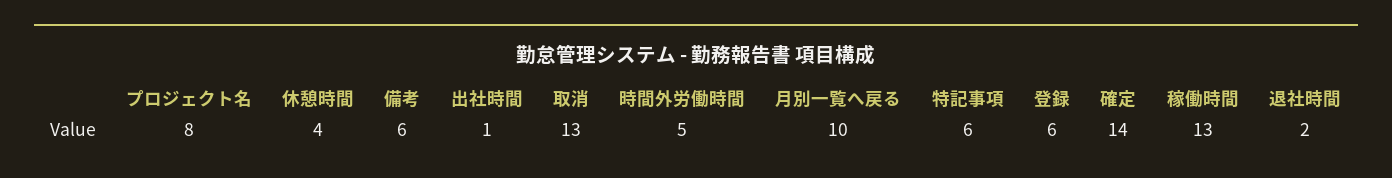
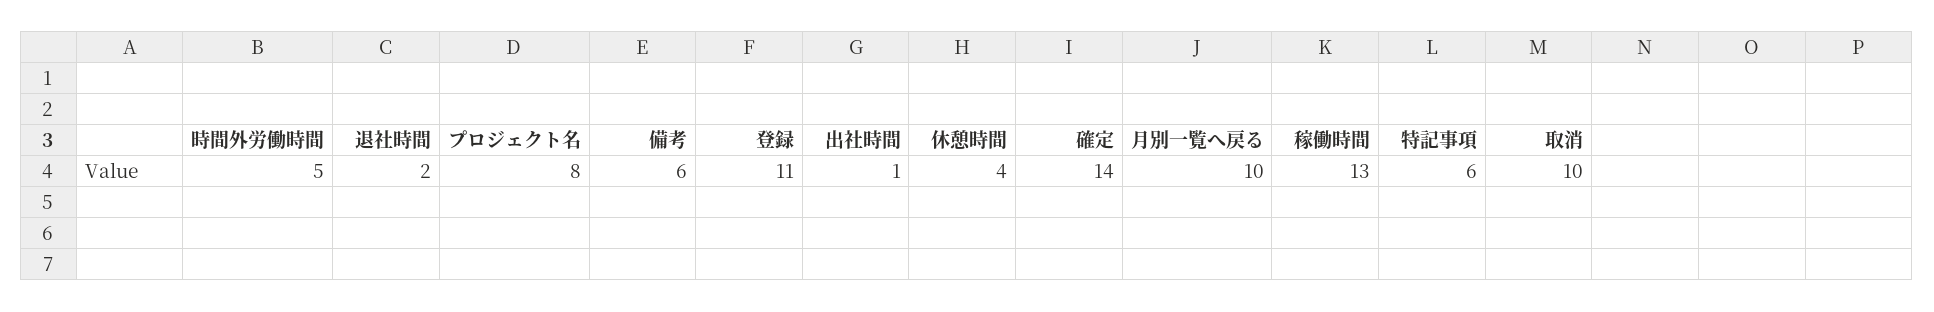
取消: 13 -> 10
登録: 6 -> 11

